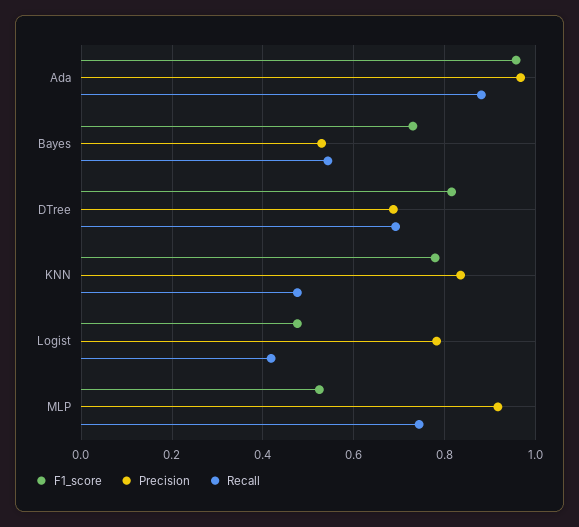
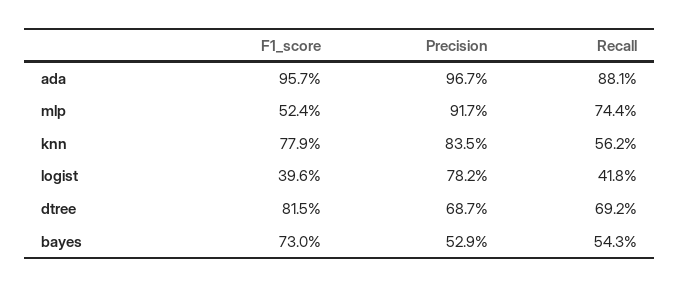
Recall, KNN: 0.48 -> 0.562
F1_score, Logist: 0.48 -> 0.396

